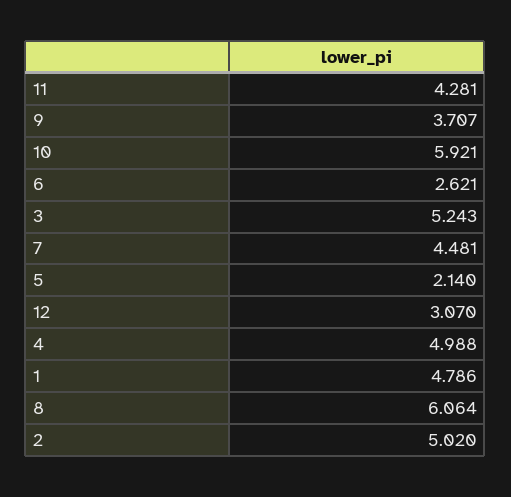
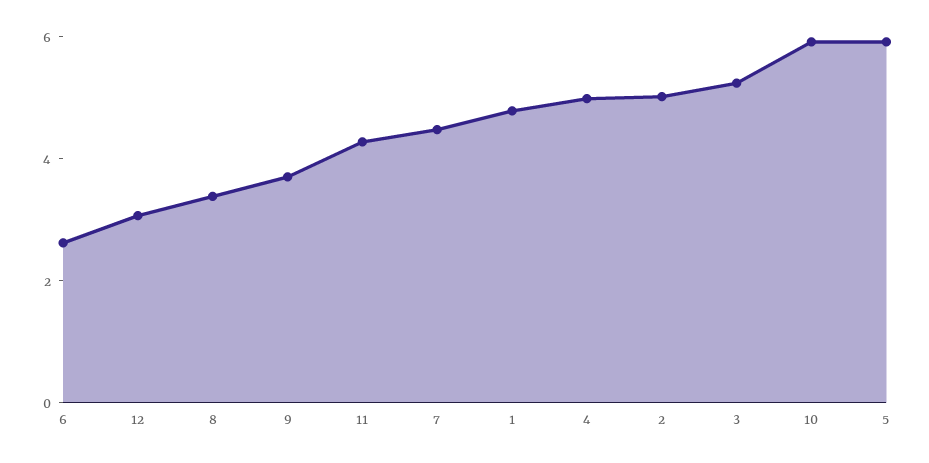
5: 2.14 -> 6
8: 6.064 -> 3.5

